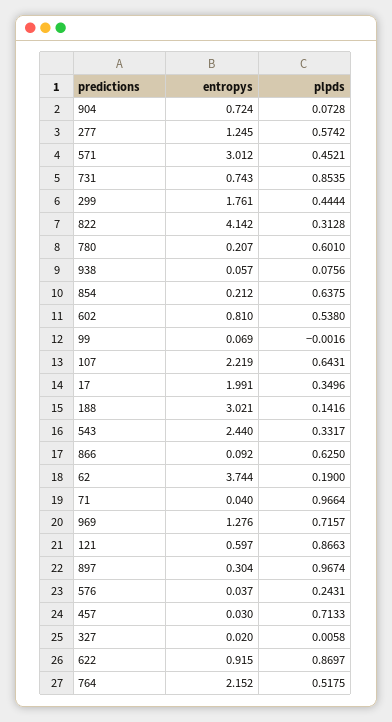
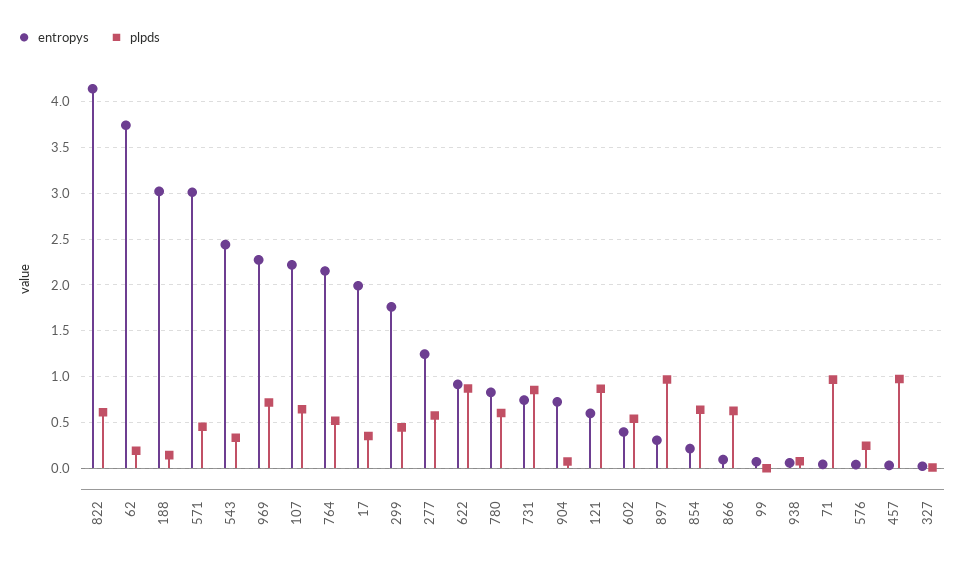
plpds, 822: 0.3128 -> 0.6
entropys, 780: 0.207 -> 0.8
entropys, 602: 0.81 -> 0.4
entropys, 969: 1.276 -> 2.3
plpds, 457: 0.7133 -> 1

